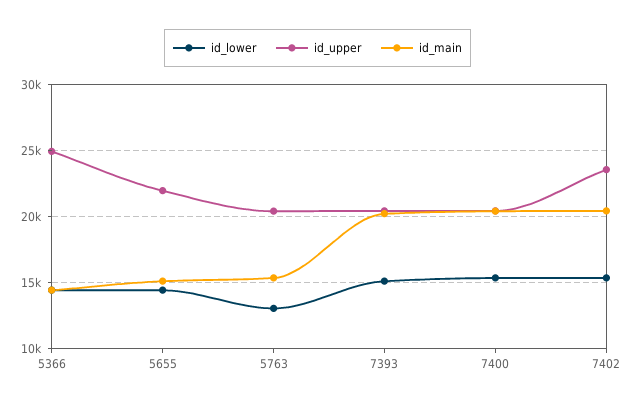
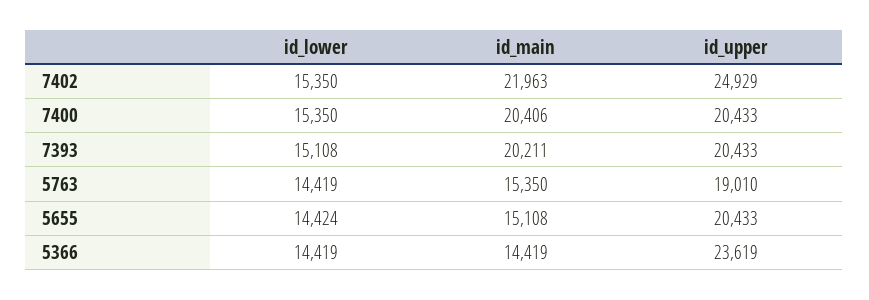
id_upper, 5366: 25000 -> 23619
id_upper, 5655: 22000 -> 20433
id_lower, 5763: 13000 -> 14419
id_upper, 5763: 20500 -> 19010
id_upper, 7402: 23500 -> 24929
id_main, 7402: 20500 -> 21963

